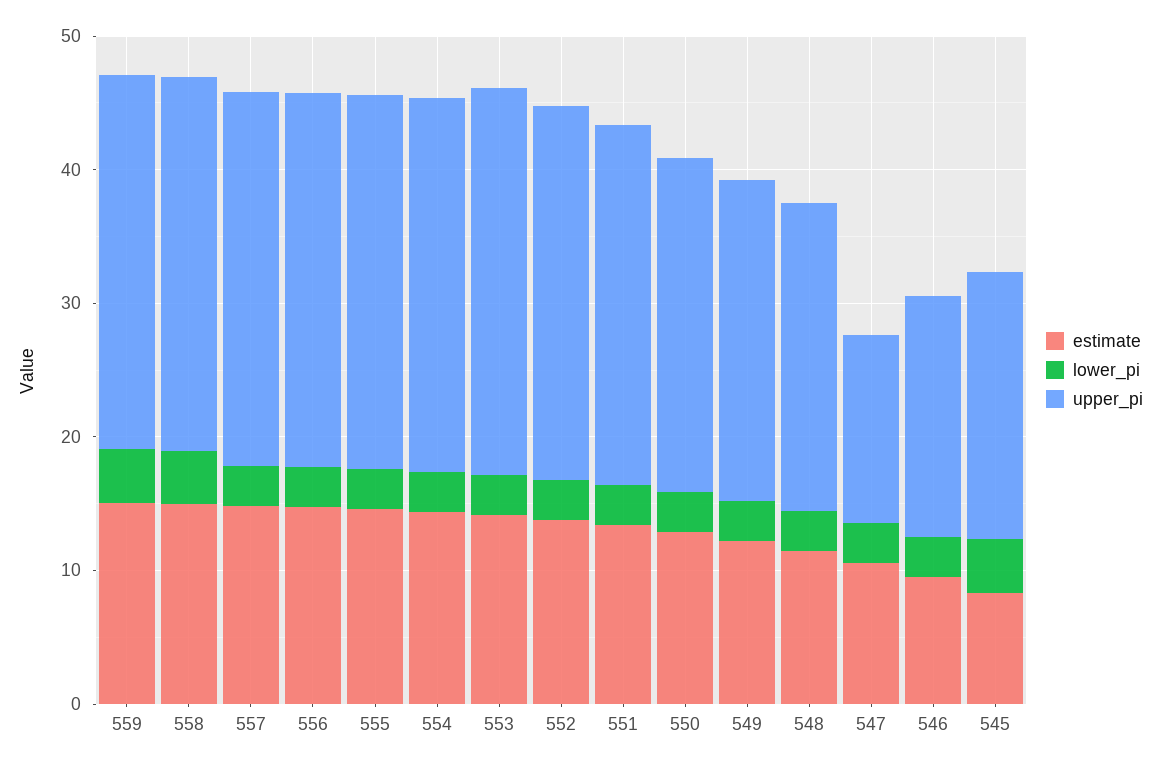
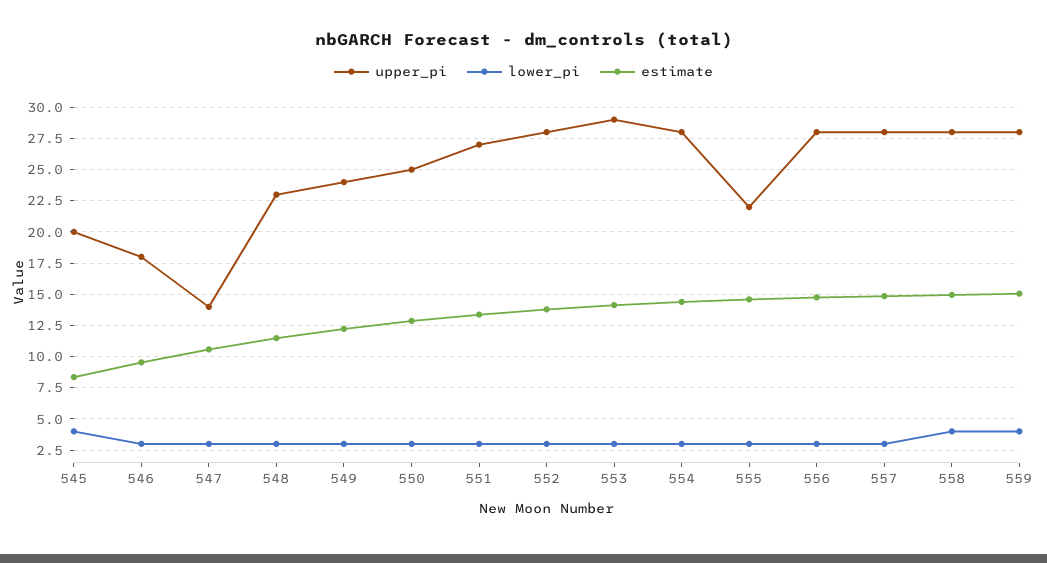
upper_pi, 555: 28 -> 22

